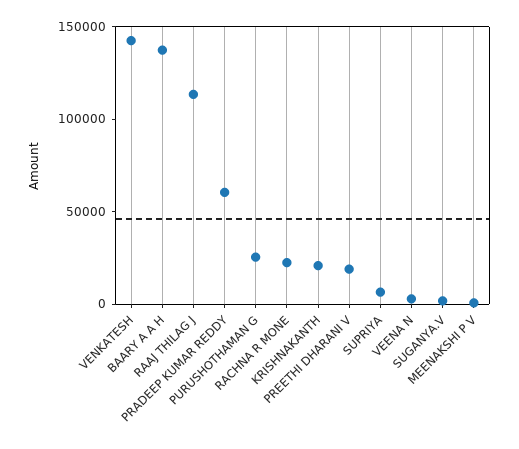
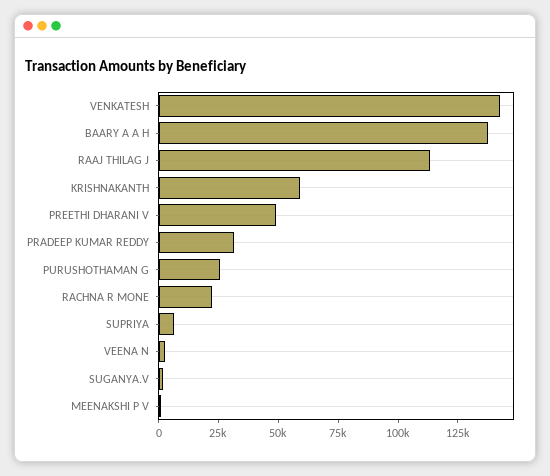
PRADEEP KUMAR REDDY: 60000 -> 30000
KRISHNAKANTH: 20000 -> 60000
PREETHI DHARANI V: 20000 -> 50000

